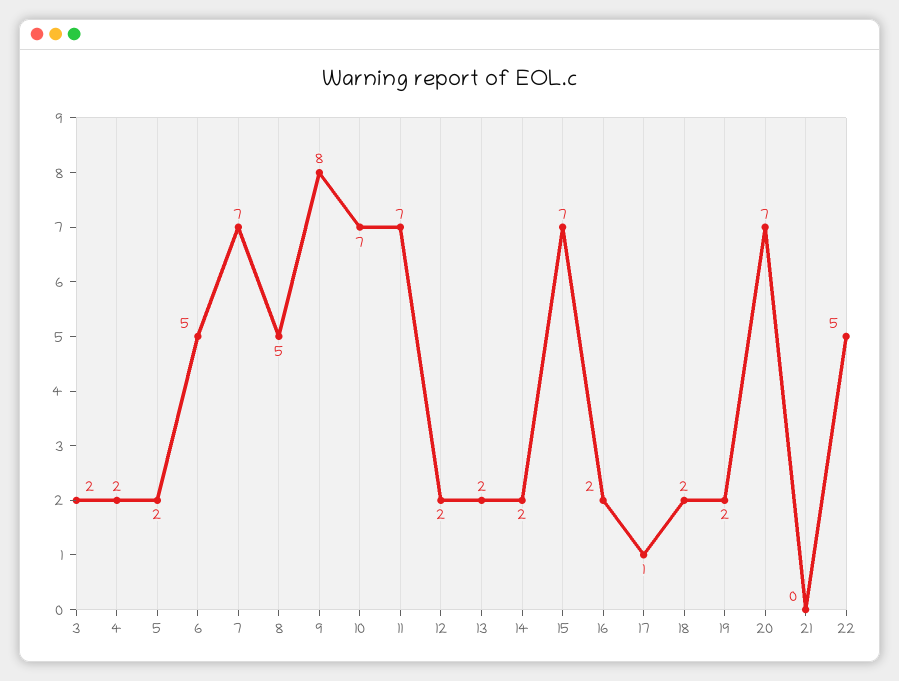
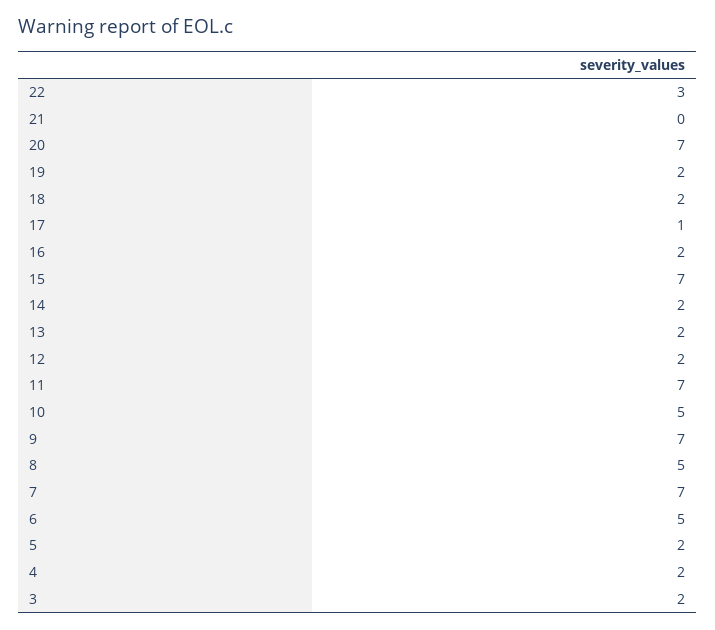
9: 8 -> 7
10: 7 -> 5
22: 5 -> 3

